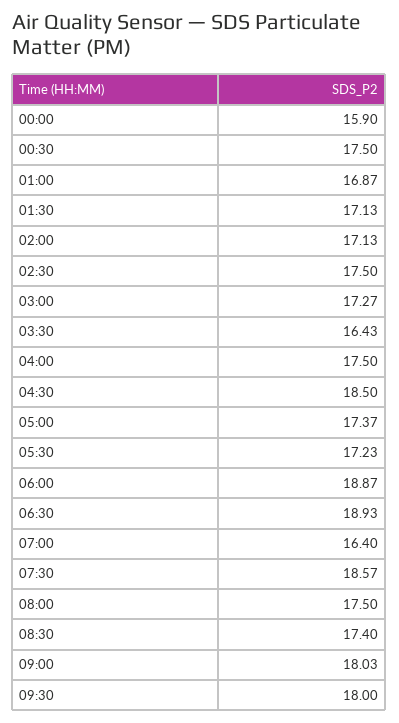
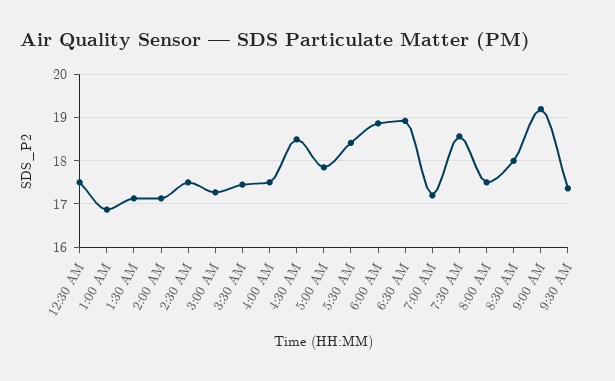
00:00: 15.9 -> none
03:30: 16.43 -> 17.4
05:00: 17.37 -> 17.8
05:30: 17.23 -> 18.4
07:00: 16.4 -> 17.2
08:30: 17.4 -> 18
09:00: 18.03 -> 19.2
09:30: 18 -> 17.4

